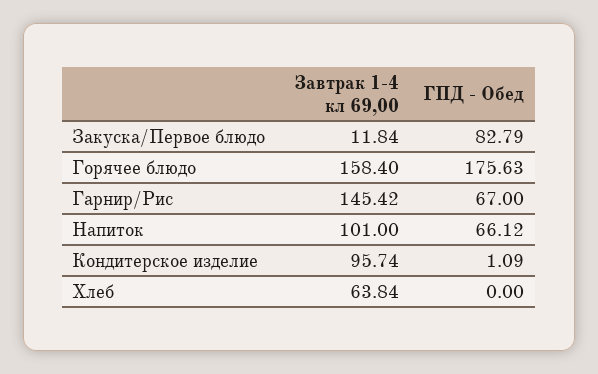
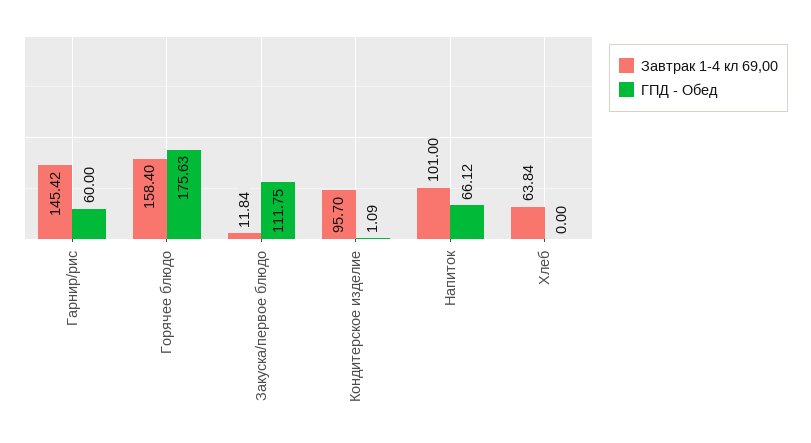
ГПД - Обед, Закуска/Первое блюдо: 82.79 -> 111.75
ГПД - Обед, Гарнир/Рис: 67 -> 60
Завтрак 1-4 кл 69,00, Кондитерское изделие: 95.74 -> 95.7

